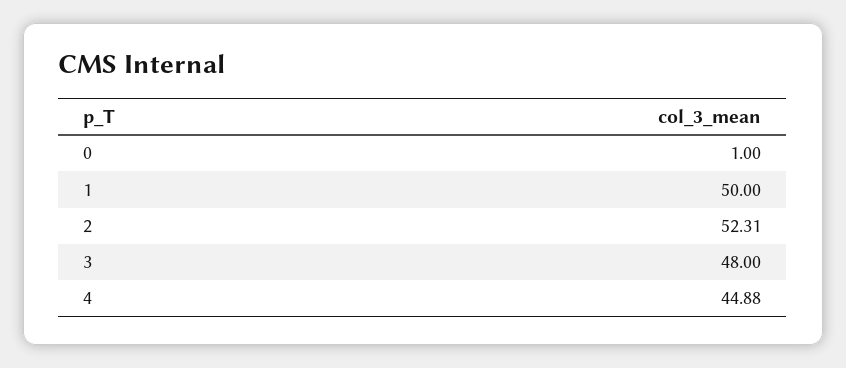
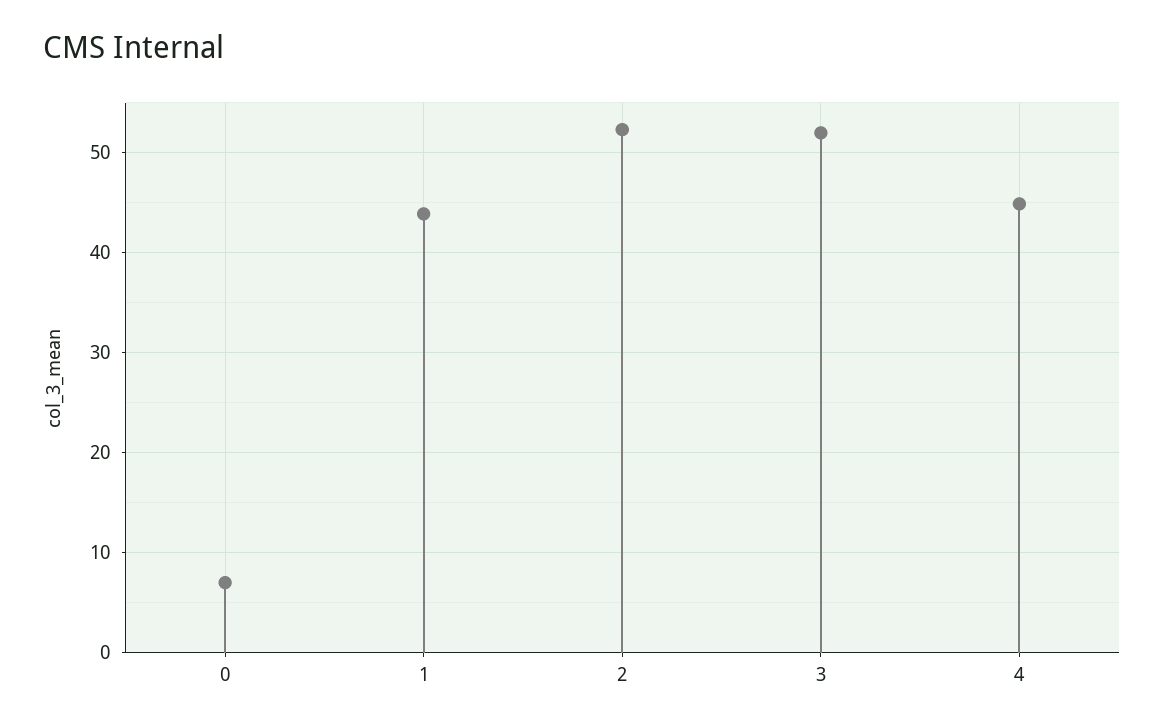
0: 1 -> 7
1: 50 -> 44
3: 48 -> 52

